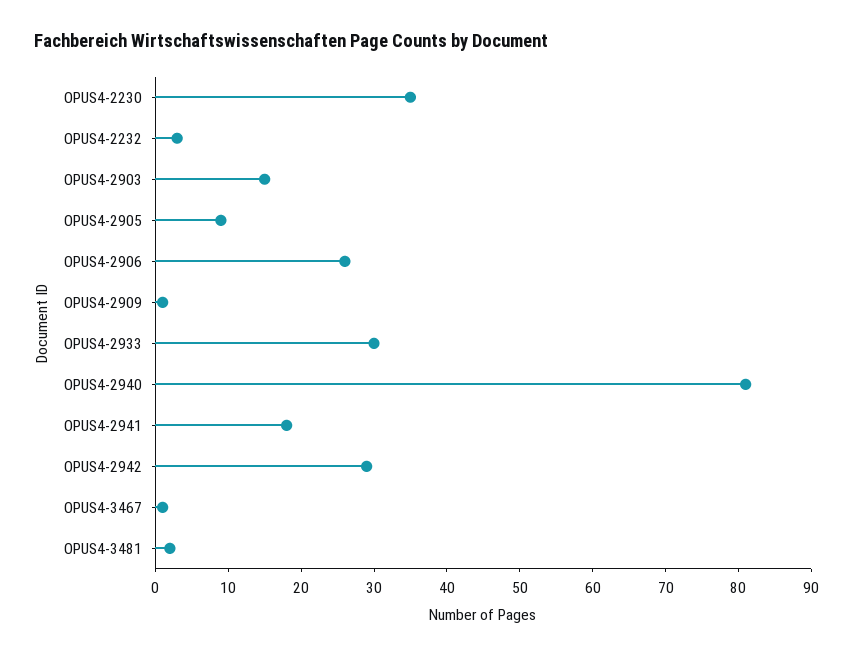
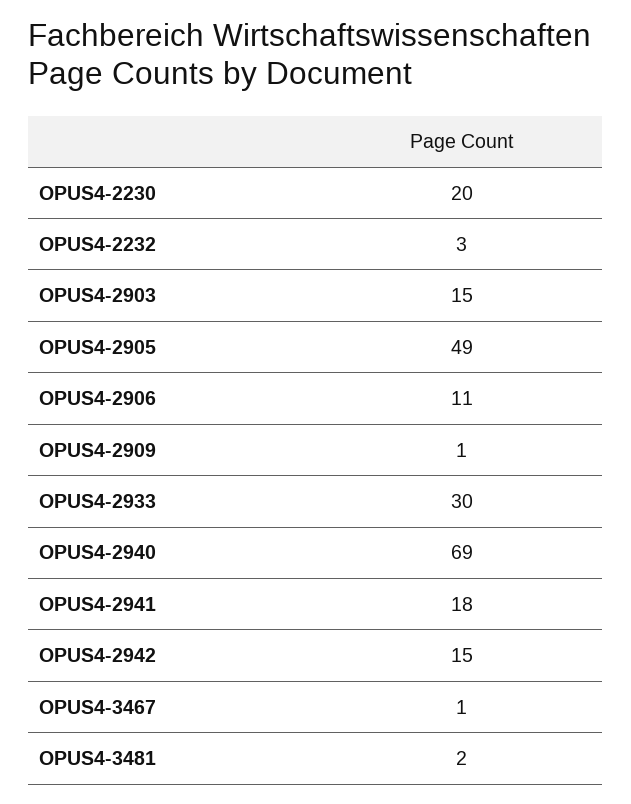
OPUS4-2230: 35 -> 20
OPUS4-2905: 10 -> 49
OPUS4-2906: 25 -> 11
OPUS4-2940: 80 -> 69
OPUS4-2942: 30 -> 15

